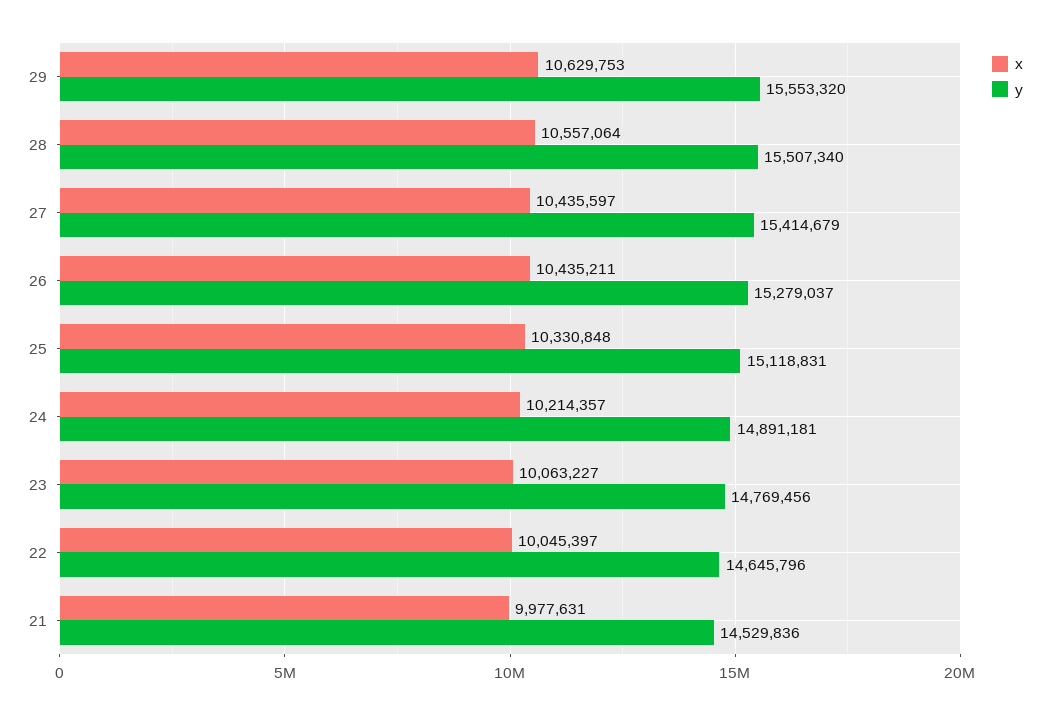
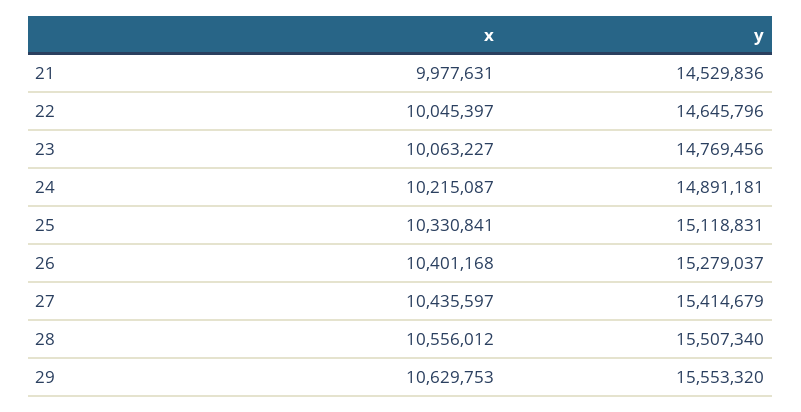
x, 28: 10557064 -> 10556012
x, 26: 10435211 -> 10401168
x, 25: 10330848 -> 10330841
x, 24: 10214357 -> 10215087

